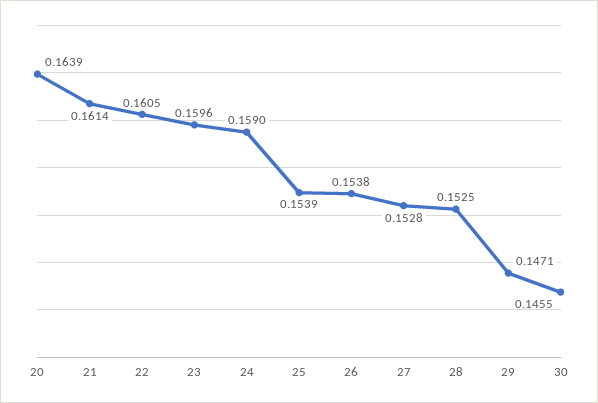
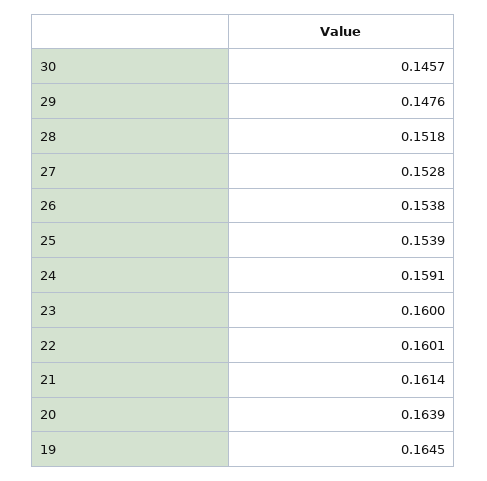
22: 0.1605 -> 0.1601
23: 0.1596 -> 0.16
24: 0.159 -> 0.1591
28: 0.1525 -> 0.1518
29: 0.1471 -> 0.1476
30: 0.1455 -> 0.1457
19: none -> 0.1645

